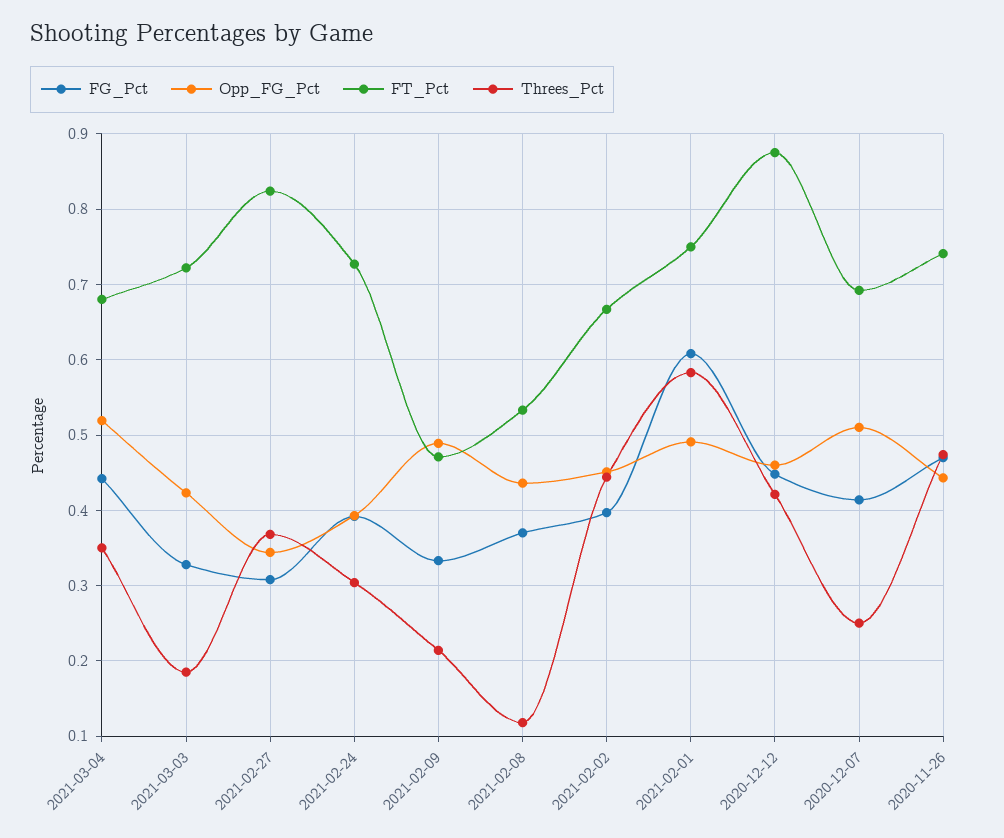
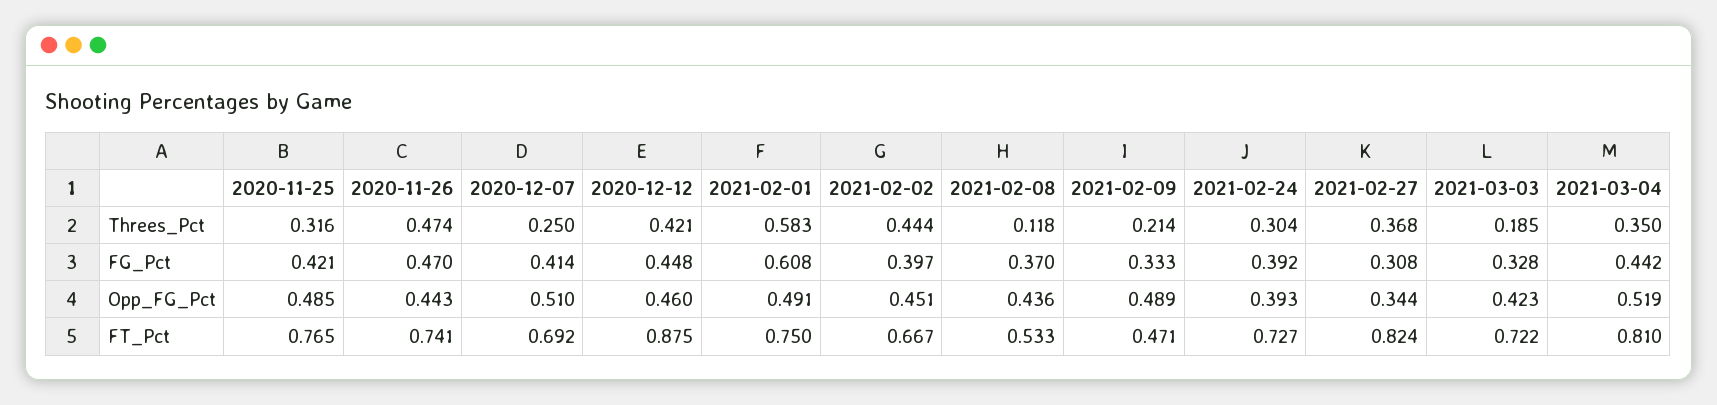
FT_Pct, 2021-03-04: 0.68 -> 0.81
Threes_Pct, 2020-11-25: none -> 0.316
FG_Pct, 2020-11-25: none -> 0.421
Opp_FG_Pct, 2020-11-25: none -> 0.485
FT_Pct, 2020-11-25: none -> 0.765

